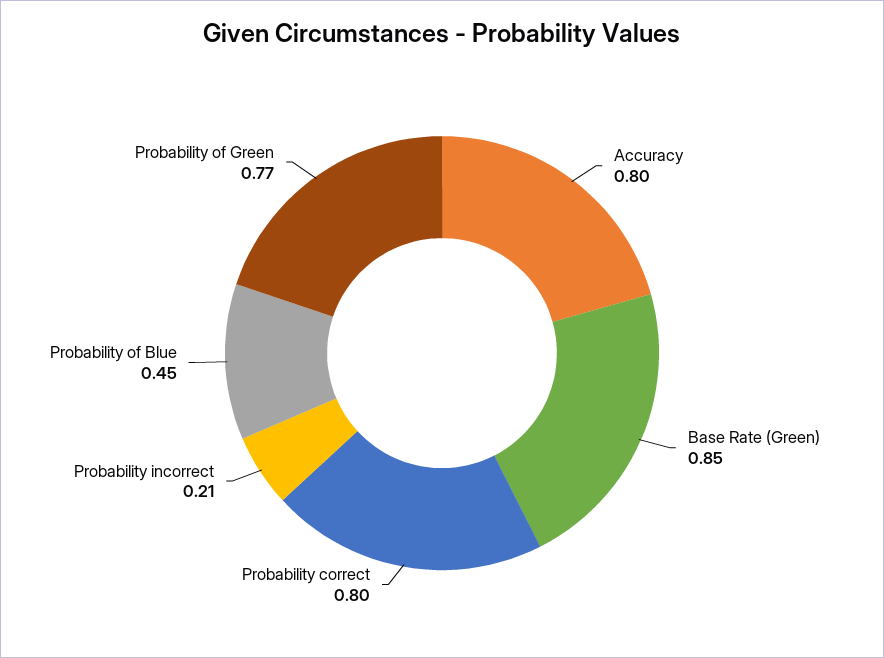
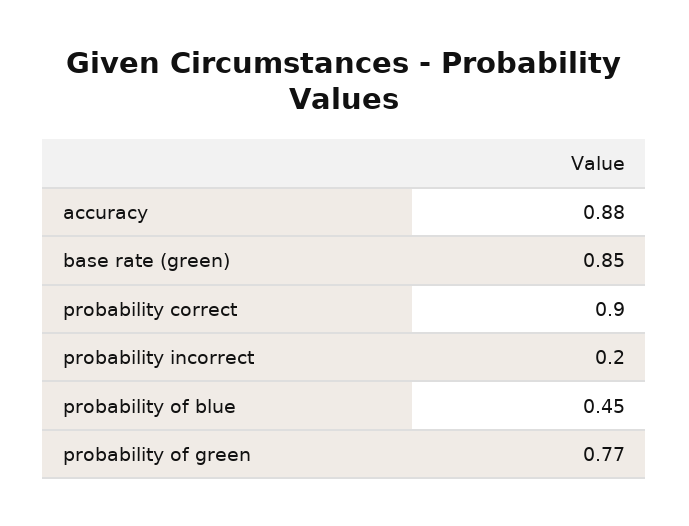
Accuracy: 0.8 -> 0.88
Probability correct: 0.8 -> 0.9
Probability incorrect: 0.21 -> 0.2

